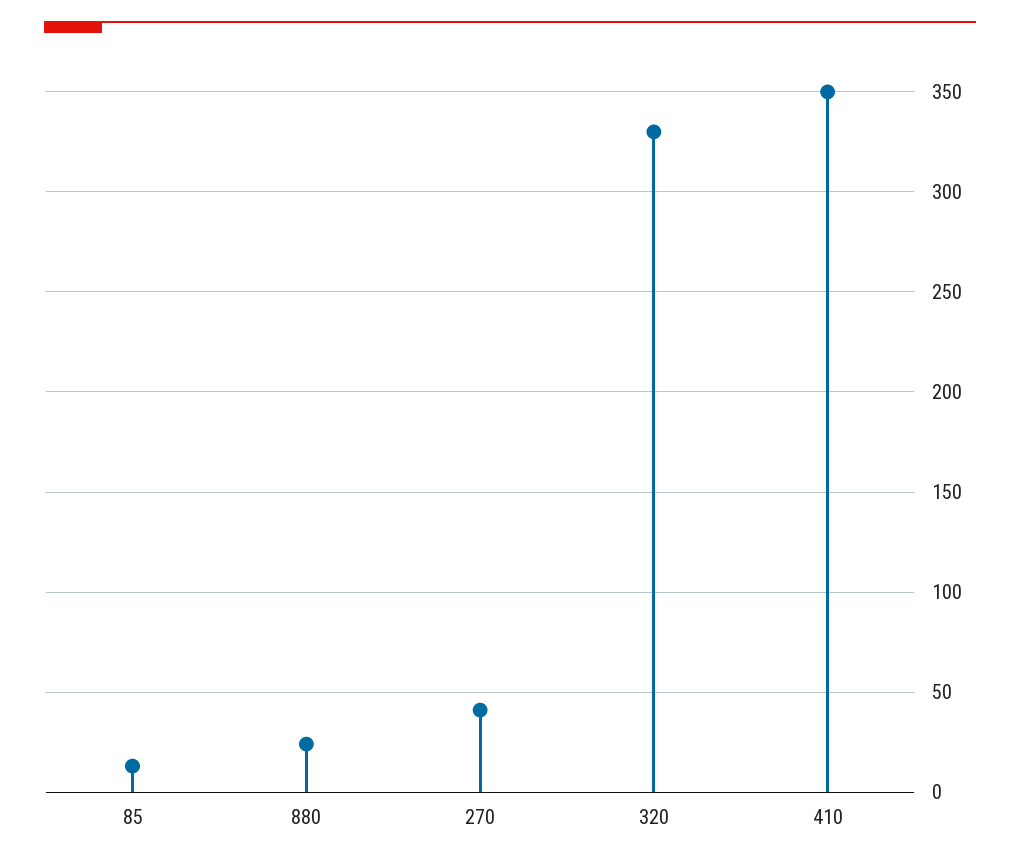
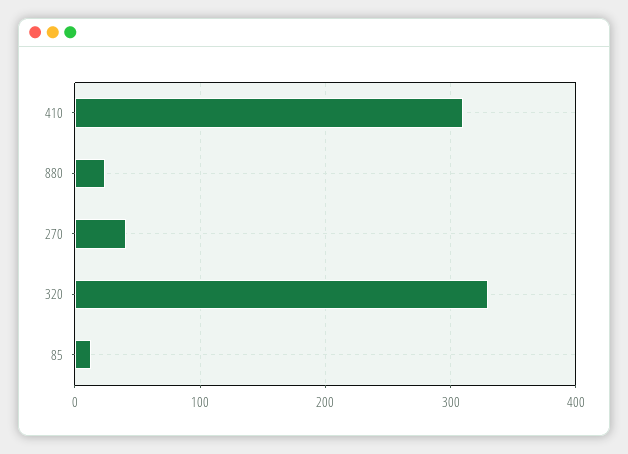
410: 350 -> 310

